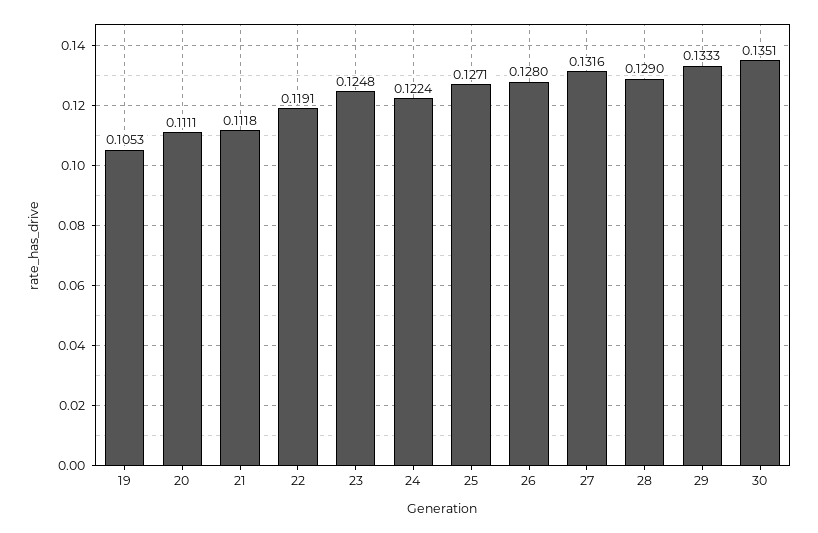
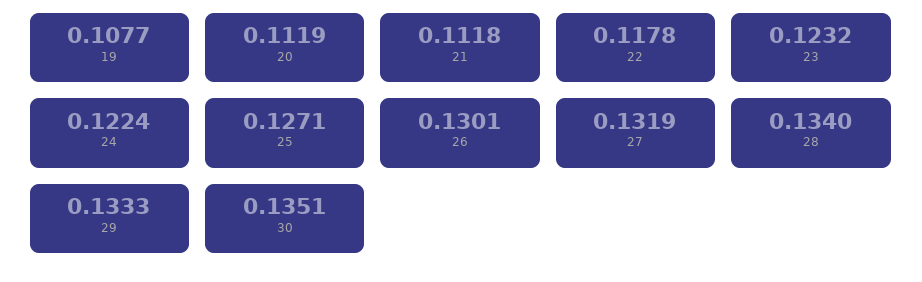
19: 0.1053 -> 0.1077
20: 0.1111 -> 0.1119
22: 0.1191 -> 0.1178
23: 0.1248 -> 0.1232
26: 0.128 -> 0.1301
27: 0.1316 -> 0.1319
28: 0.129 -> 0.134

